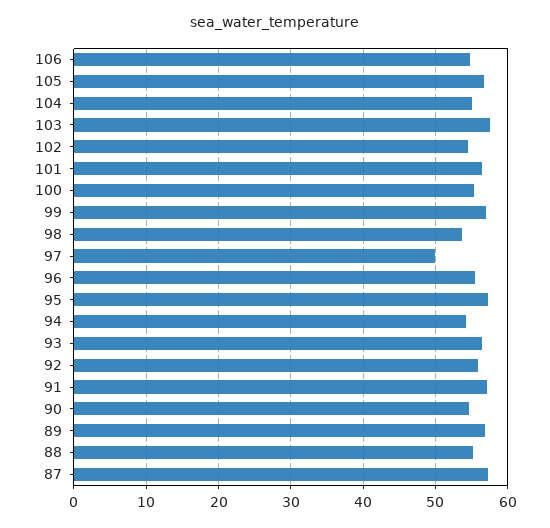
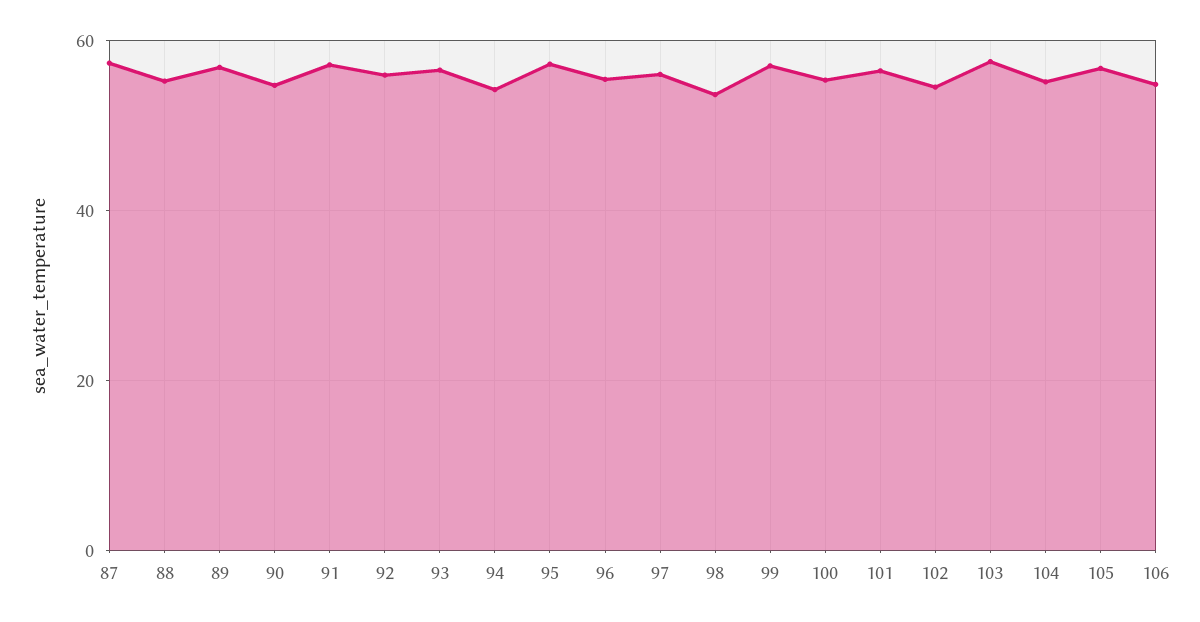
97: 50 -> 56

